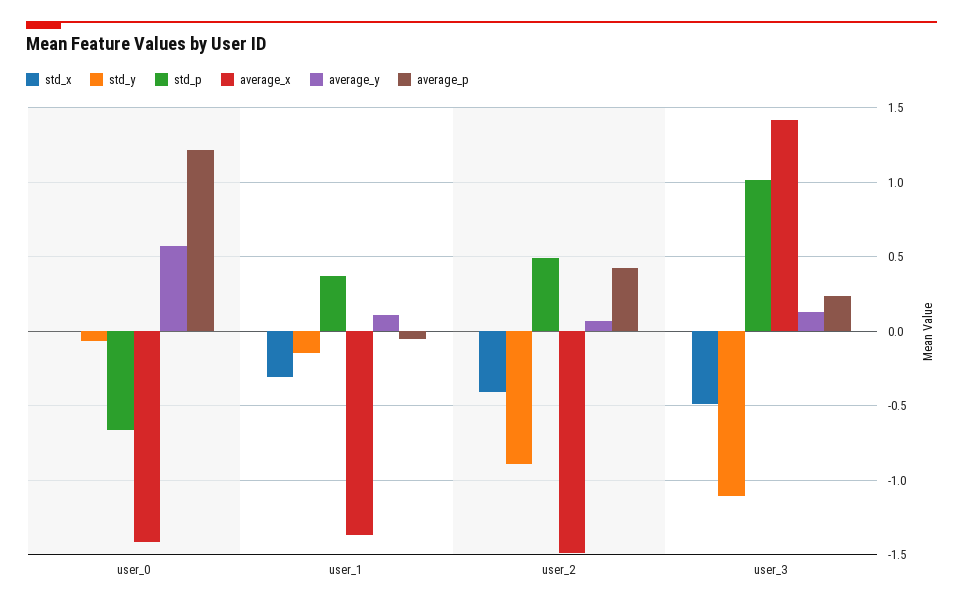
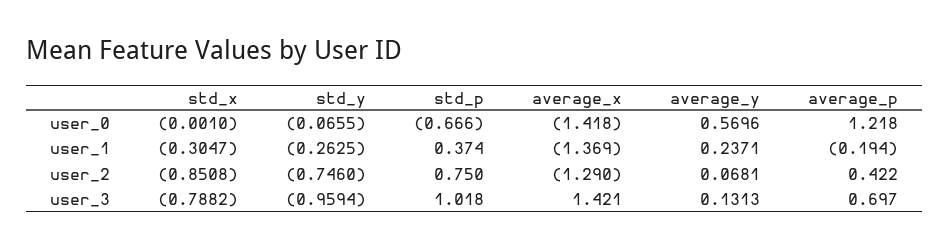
std_y, user_1: -0.15 -> -0.2625
average_y, user_1: 0.1 -> 0.2371
average_p, user_1: -0.05 -> -0.194
std_x, user_2: -0.4 -> -0.8508
std_y, user_2: -0.9 -> -0.746
std_p, user_2: 0.5 -> 0.75
average_x, user_2: -1.5 -> -1.29
std_x, user_3: -0.5 -> -0.7882
std_y, user_3: -1.1 -> -0.9594
average_p, user_3: 0.25 -> 0.697

